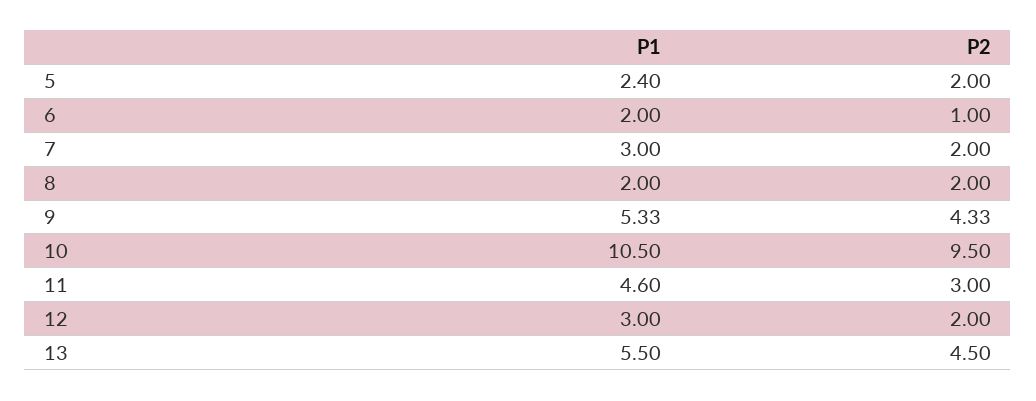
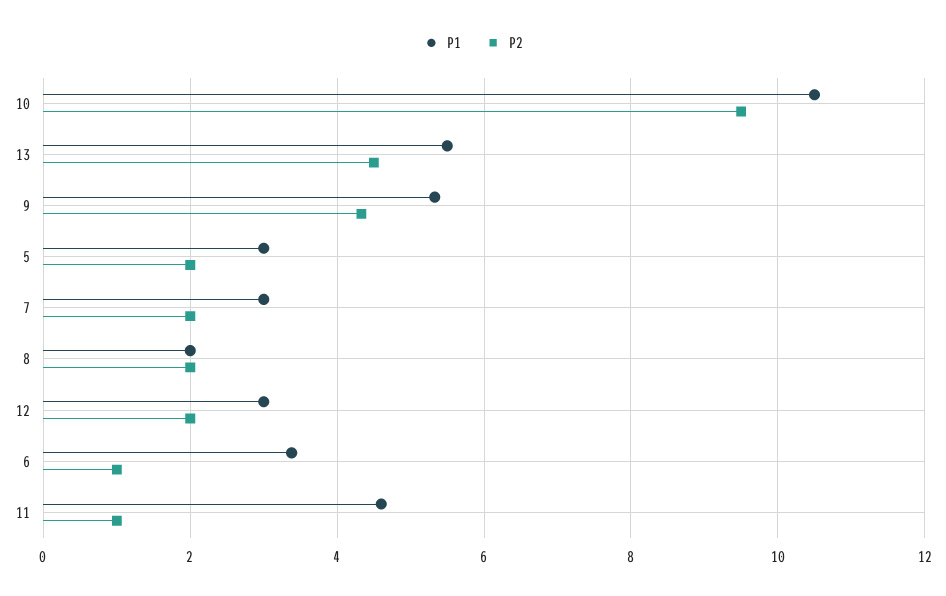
P1, 5: 2.4 -> 3
P1, 6: 2 -> 3.4
P2, 11: 3 -> 1

